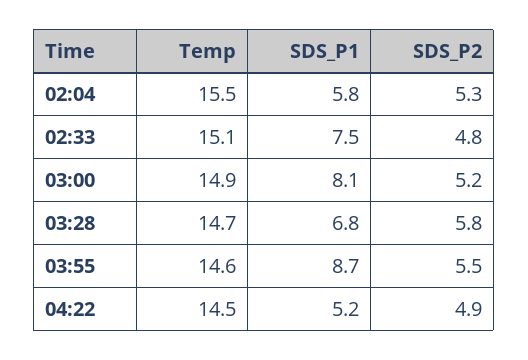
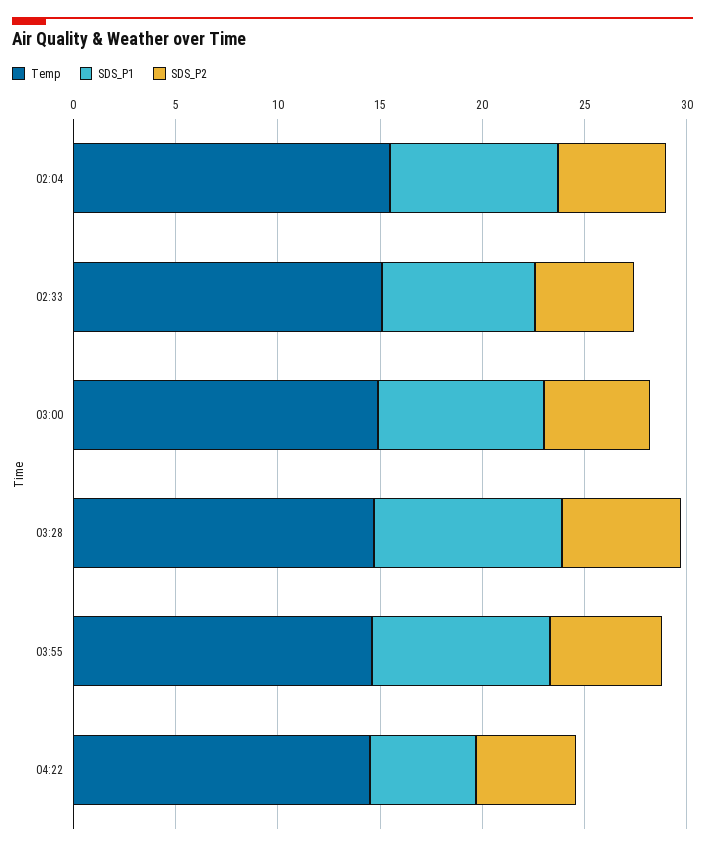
SDS_P1, 02:04: 5.8 -> 8
SDS_P1, 03:28: 6.8 -> 9

